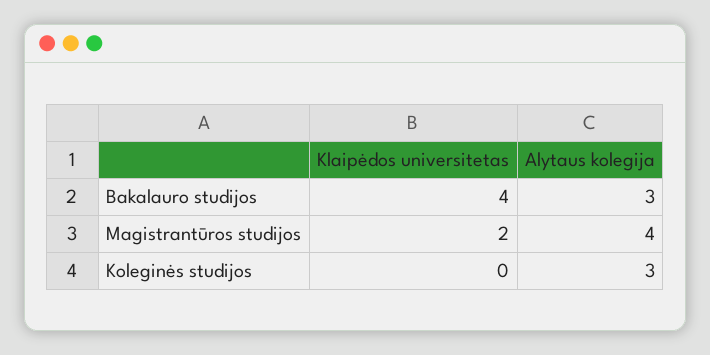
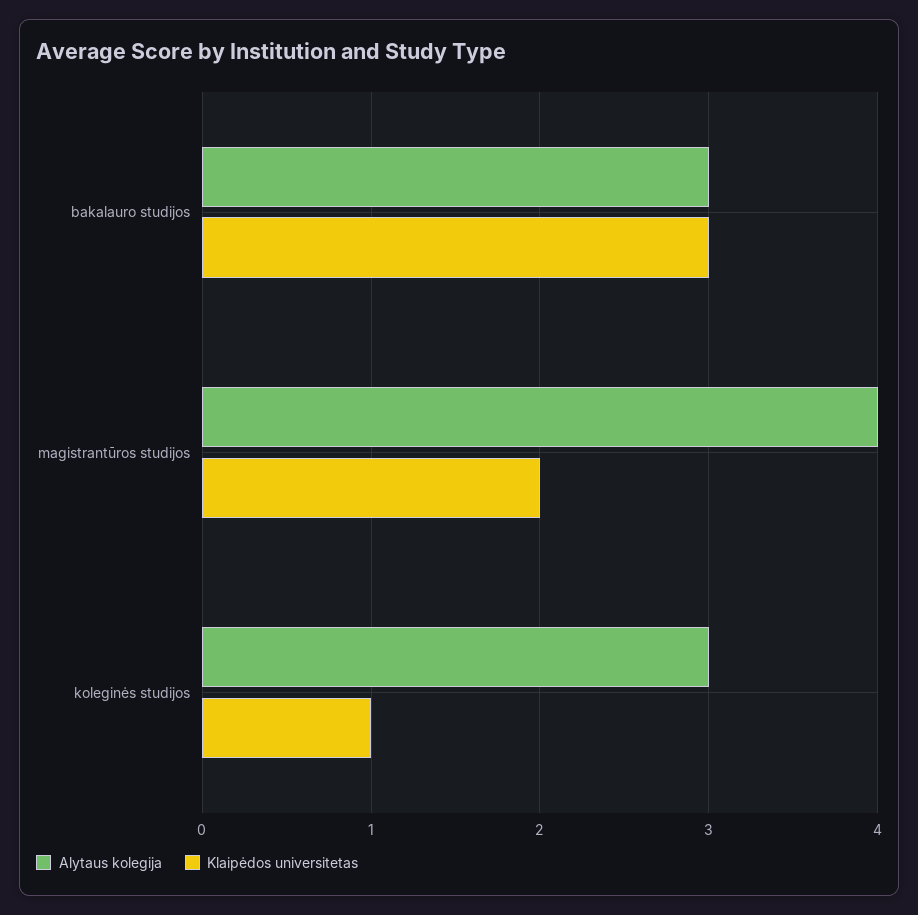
Klaipėdos universitetas, Bakalauro studijos: 4 -> 3
Klaipėdos universitetas, Koleginės studijos: 0 -> 1

